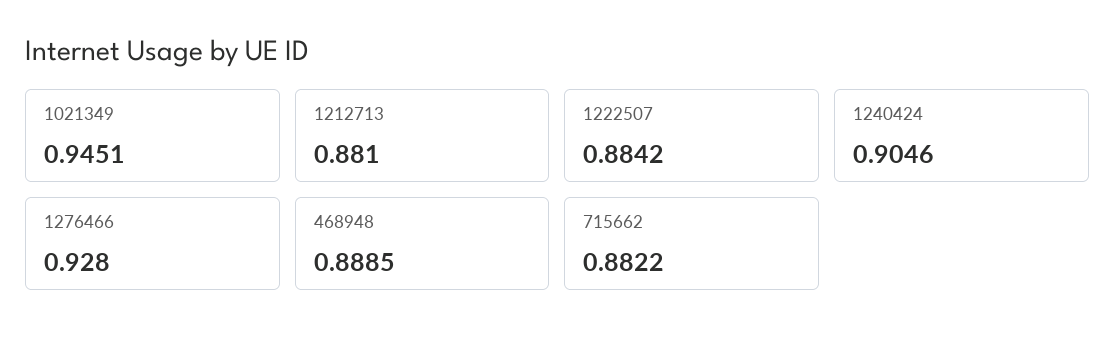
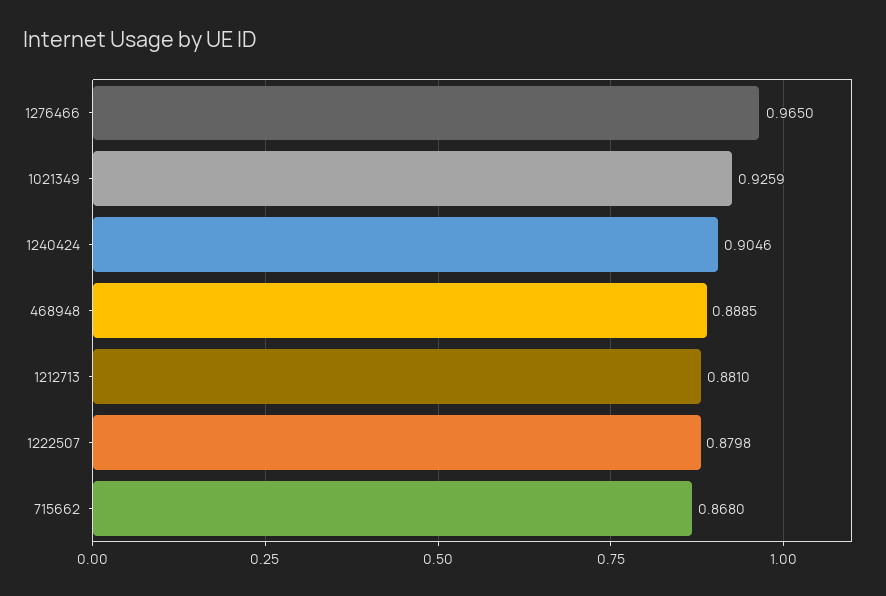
1021349: 0.9451 -> 0.9259
1222507: 0.8842 -> 0.8798
1276466: 0.928 -> 0.965
715662: 0.8822 -> 0.868

